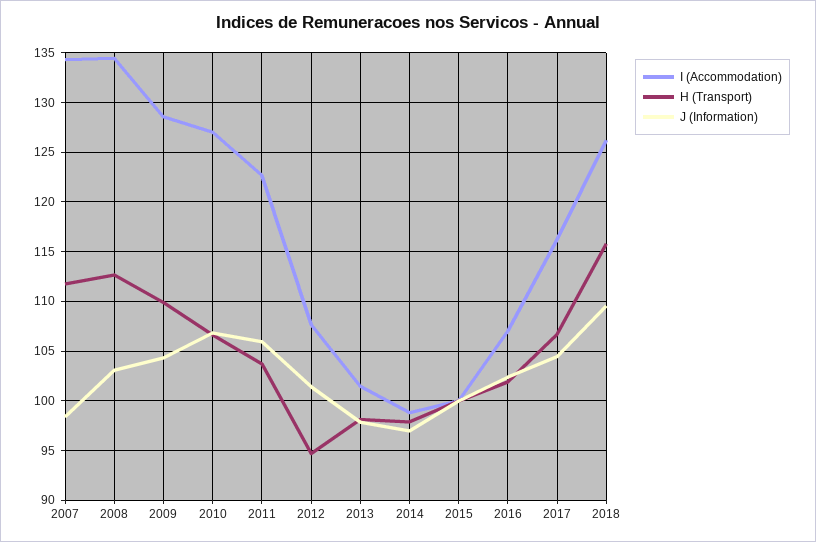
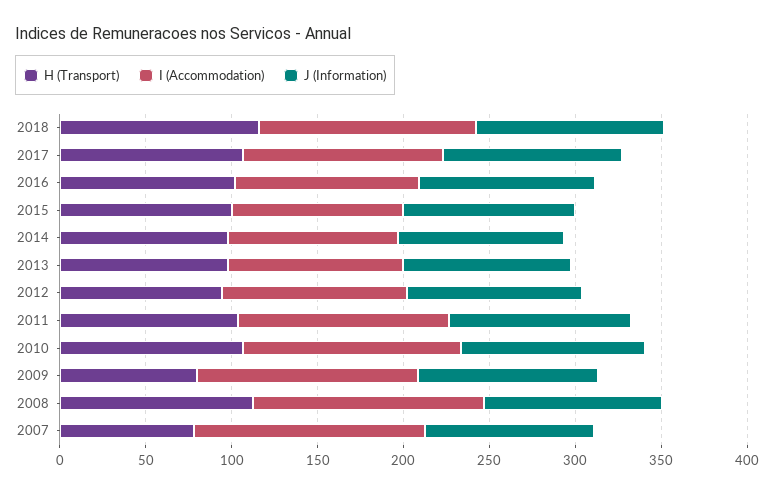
H (Transport), 2007: 112 -> 80
H (Transport), 2009: 110 -> 80

